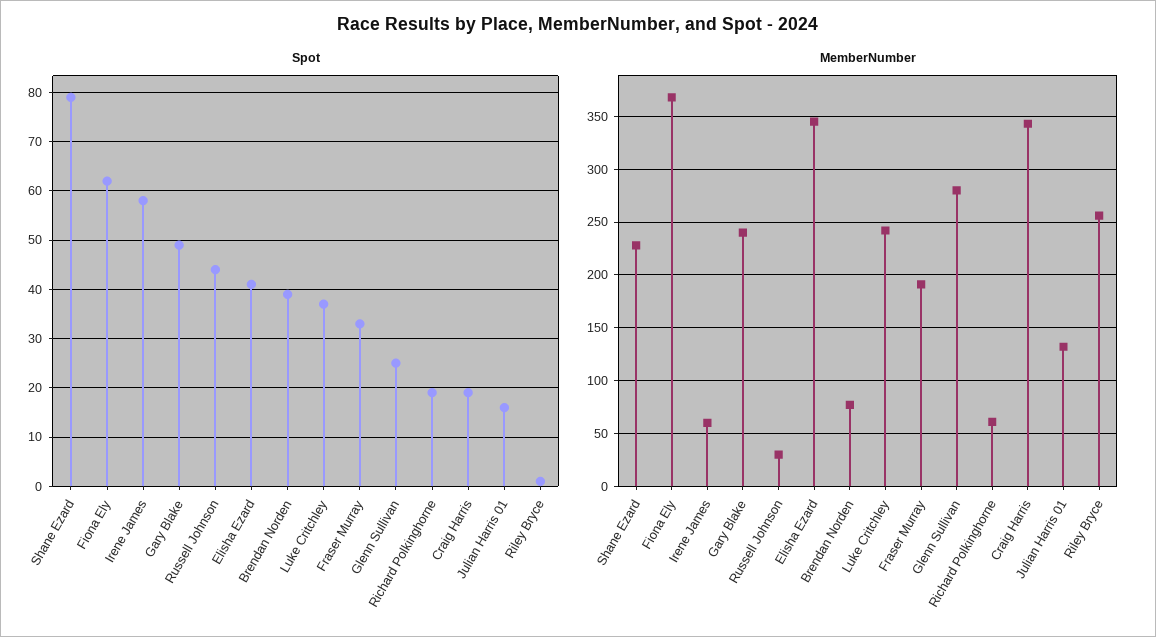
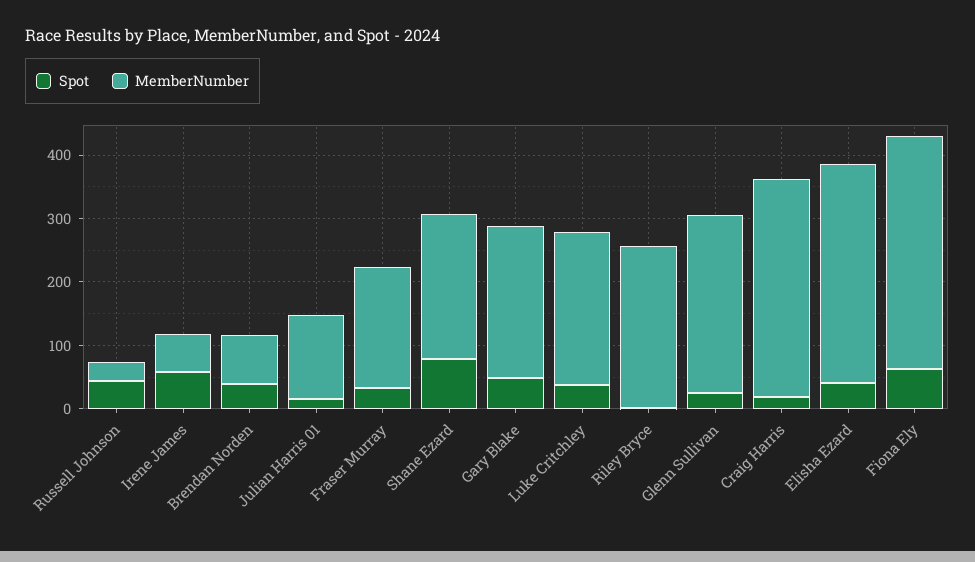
Spot, Richard Polkinghorne: 20 -> none
MemberNumber, Richard Polkinghorne: 60 -> none

